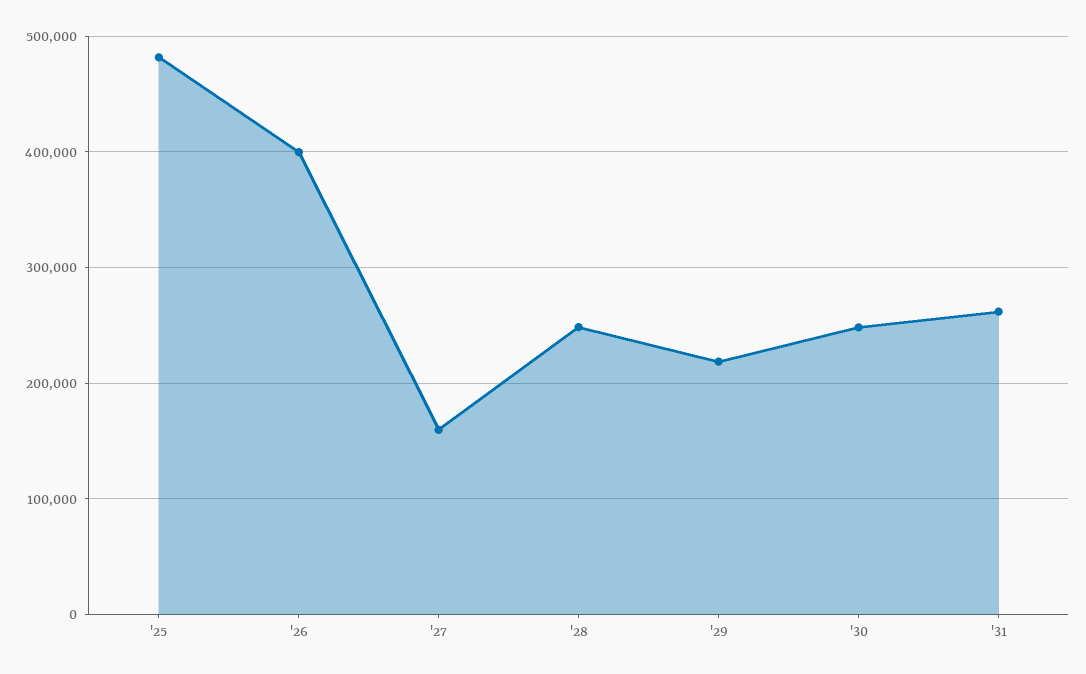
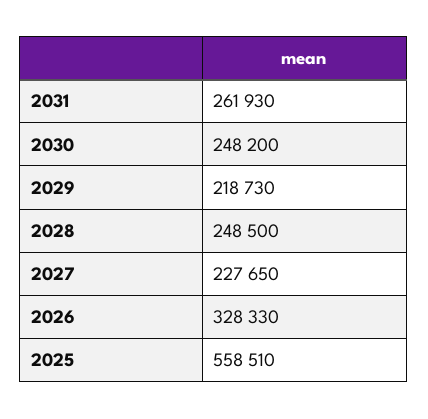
'25: 480000 -> 558510
'26: 400000 -> 328330
'27: 160000 -> 227650

